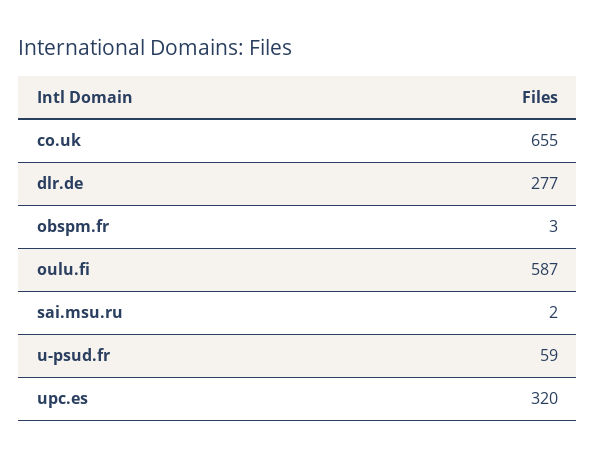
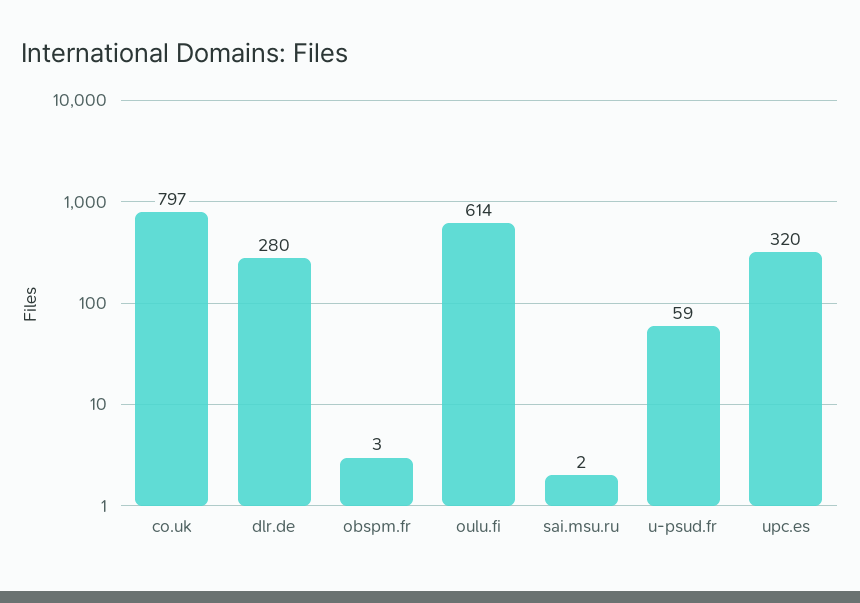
co.uk: 655 -> 797
dlr.de: 277 -> 280
oulu.fi: 587 -> 614

